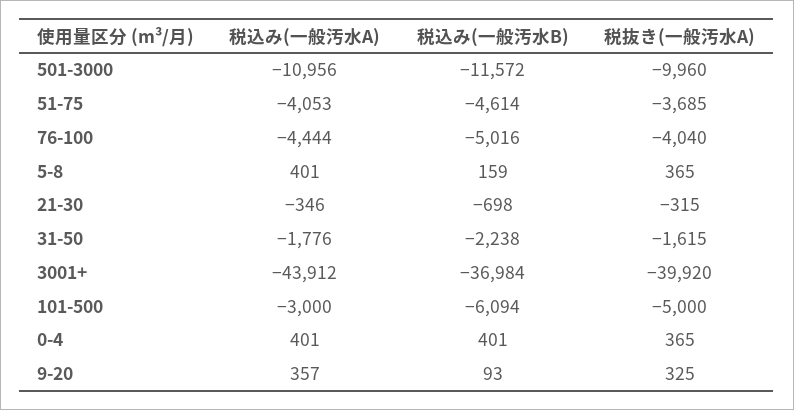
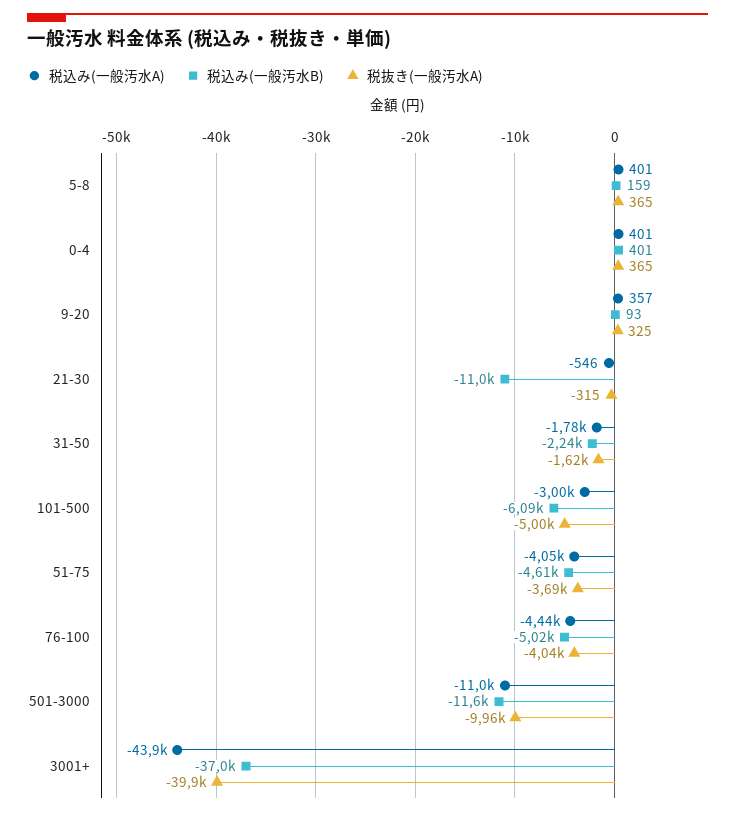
税込み(一般汚水A), 21-30: -346 -> -546
税込み(一般汚水B), 21-30: -698 -> -11000

